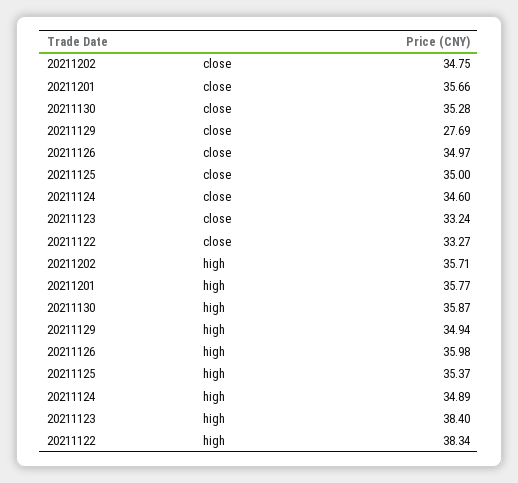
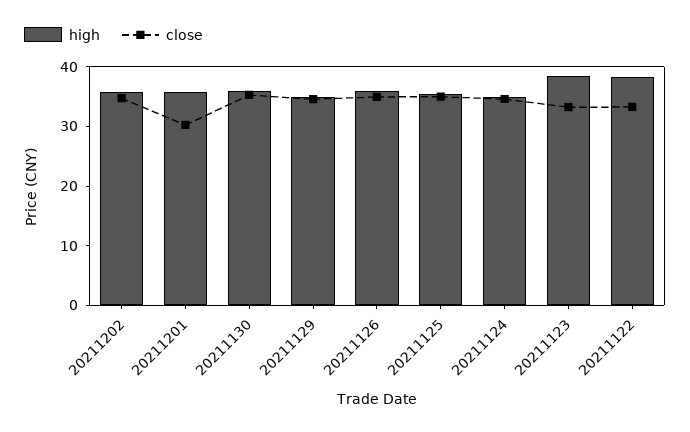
close, 20211201: 35.66 -> 30
close, 20211129: 27.69 -> 34

